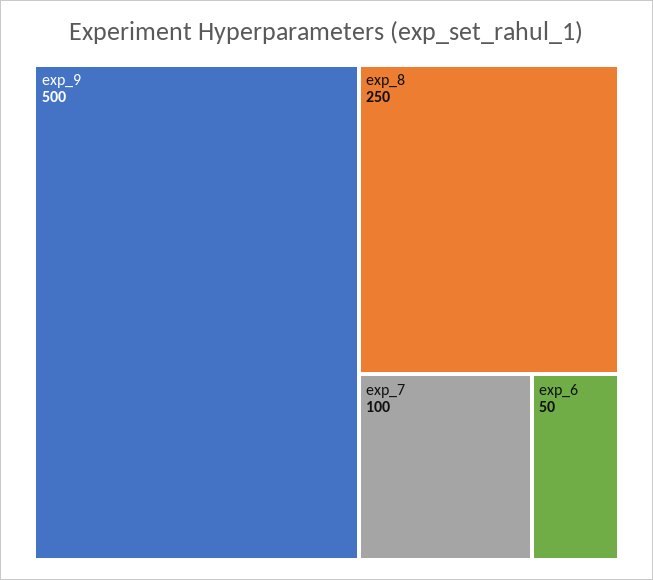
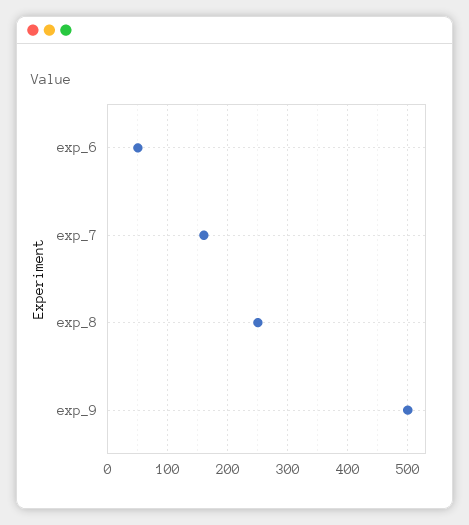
exp_7: 100 -> 160

